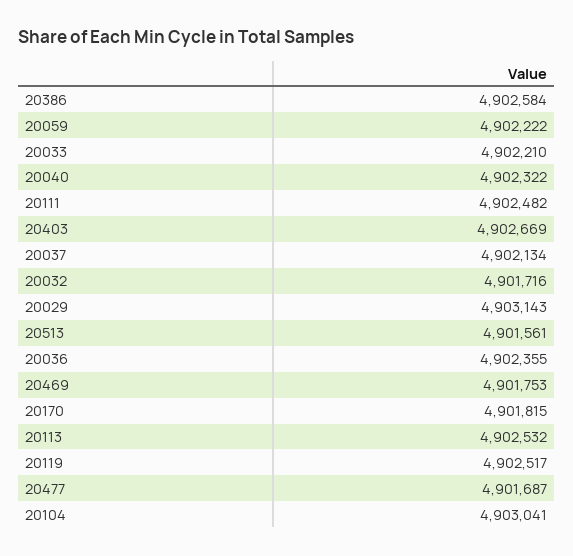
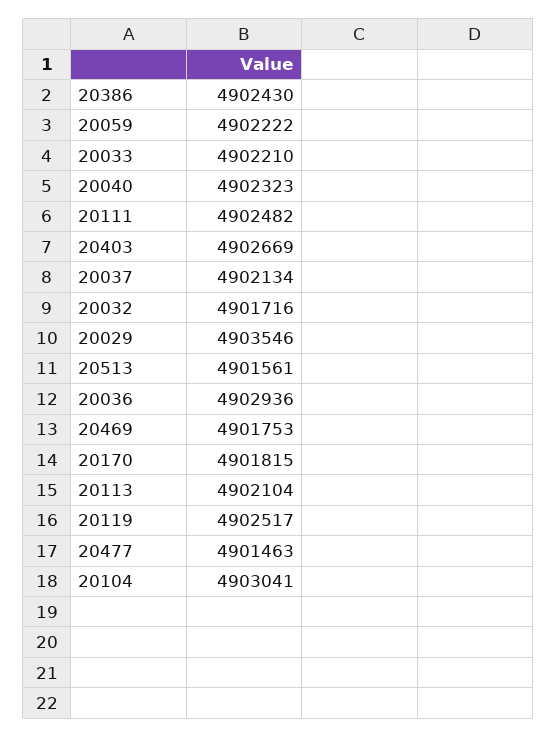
20386: 4902584 -> 4902430
20040: 4902322 -> 4902323
20029: 4903143 -> 4903546
20036: 4902355 -> 4902936
20113: 4902532 -> 4902104
20477: 4901687 -> 4901463

